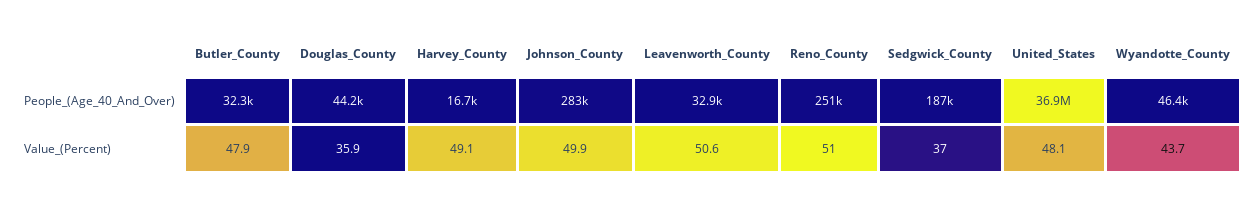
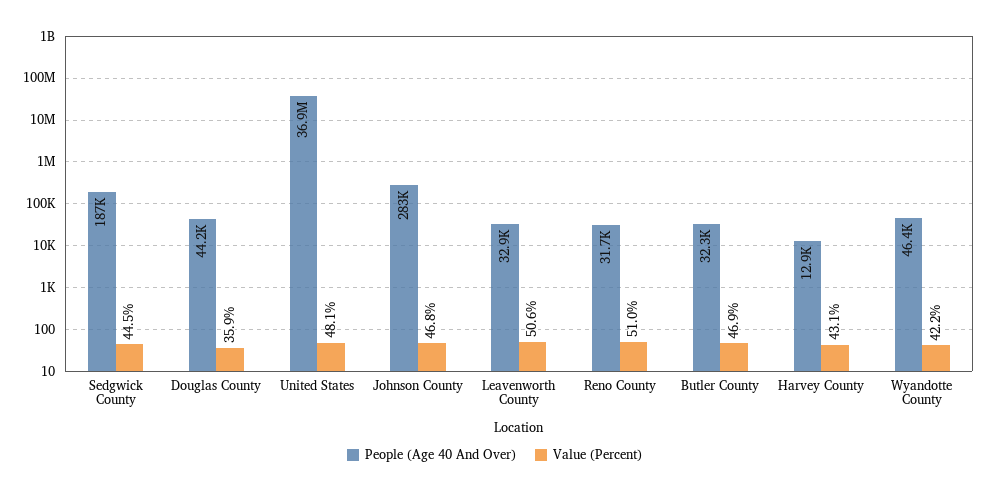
People_(Age_40_And_Over), Harvey_County: 16700 -> 12900
People_(Age_40_And_Over), Reno_County: 251000 -> 31700
Value_(Percent), Butler_County: 47.9 -> 46.9
Value_(Percent), Harvey_County: 49.1 -> 43.1
Value_(Percent), Johnson_County: 49.9 -> 46.8
Value_(Percent), Sedgwick_County: 37 -> 44.5
Value_(Percent), Wyandotte_County: 43.7 -> 42.2

